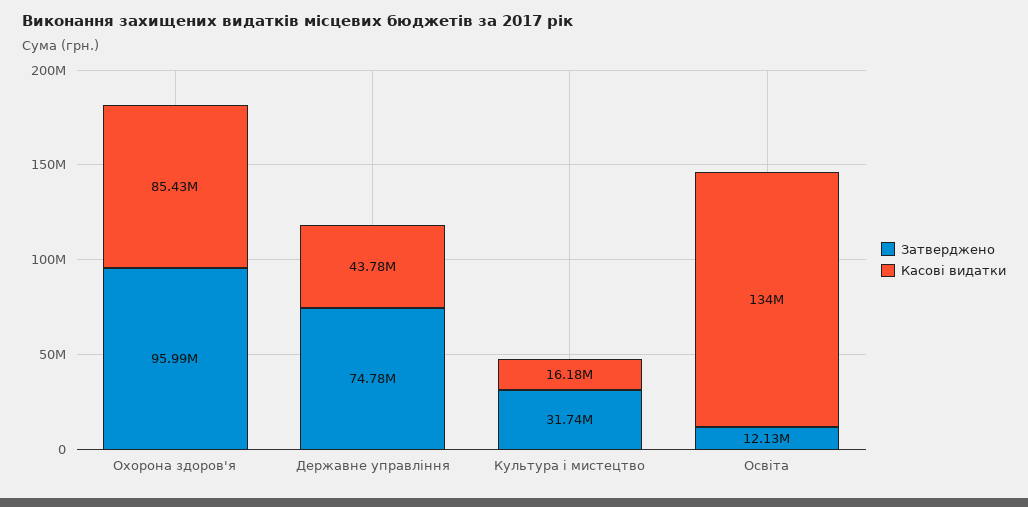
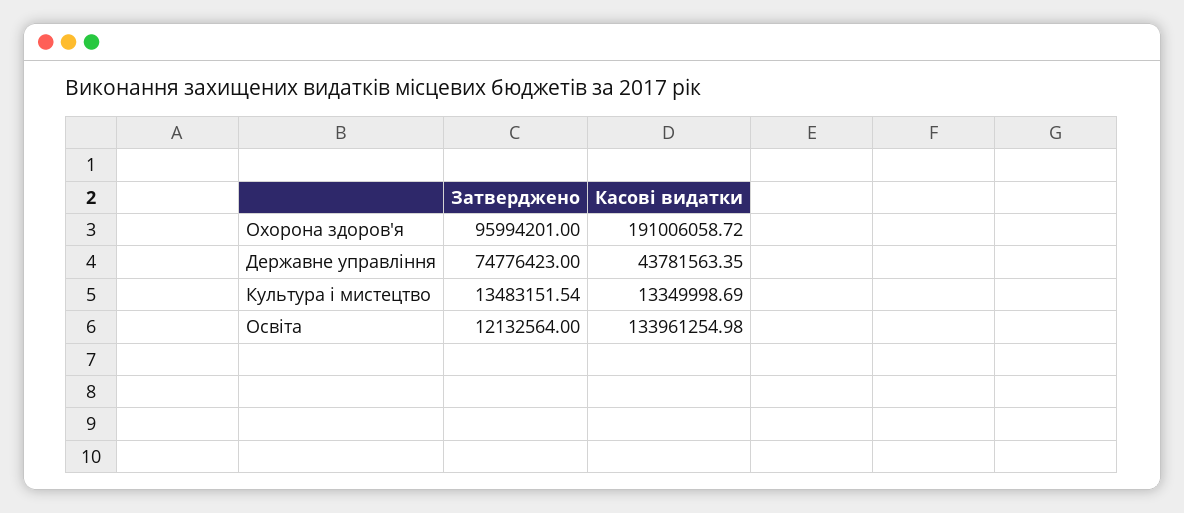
Касові видатки, Охорона здоров'я: 85430000 -> 191006058.72
Затверджено, Культура і мистецтво: 31740000 -> 13483151.54
Касові видатки, Культура і мистецтво: 16180000 -> 13349998.69

